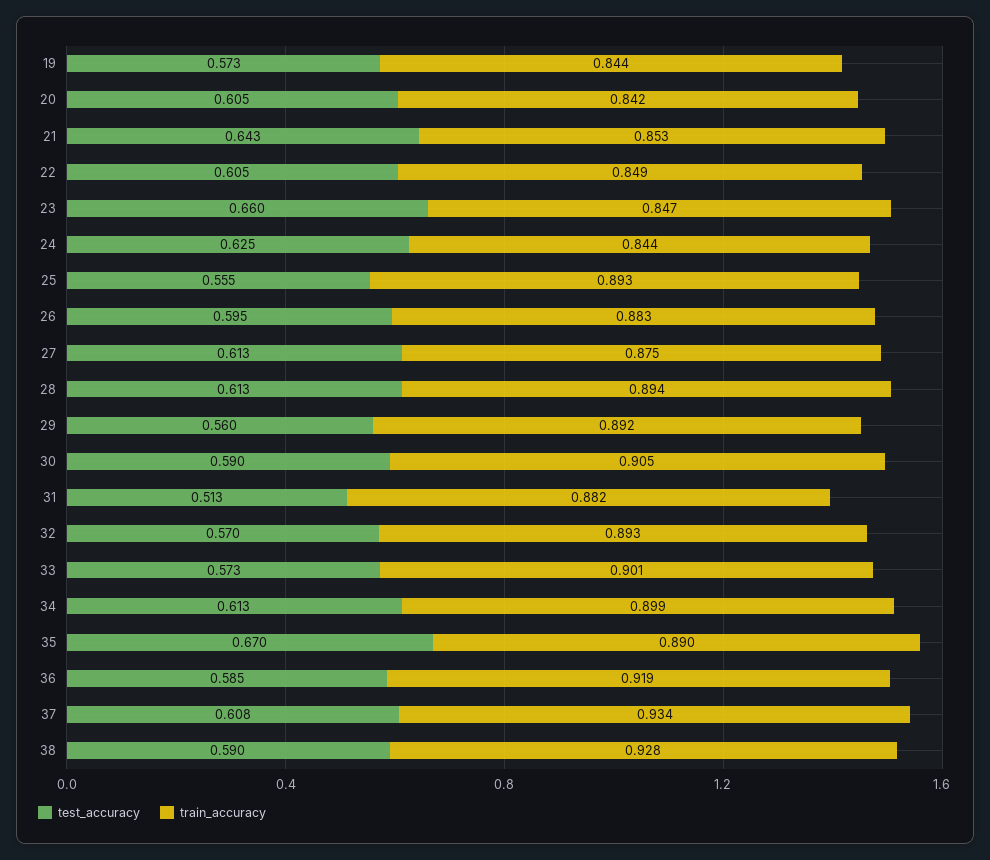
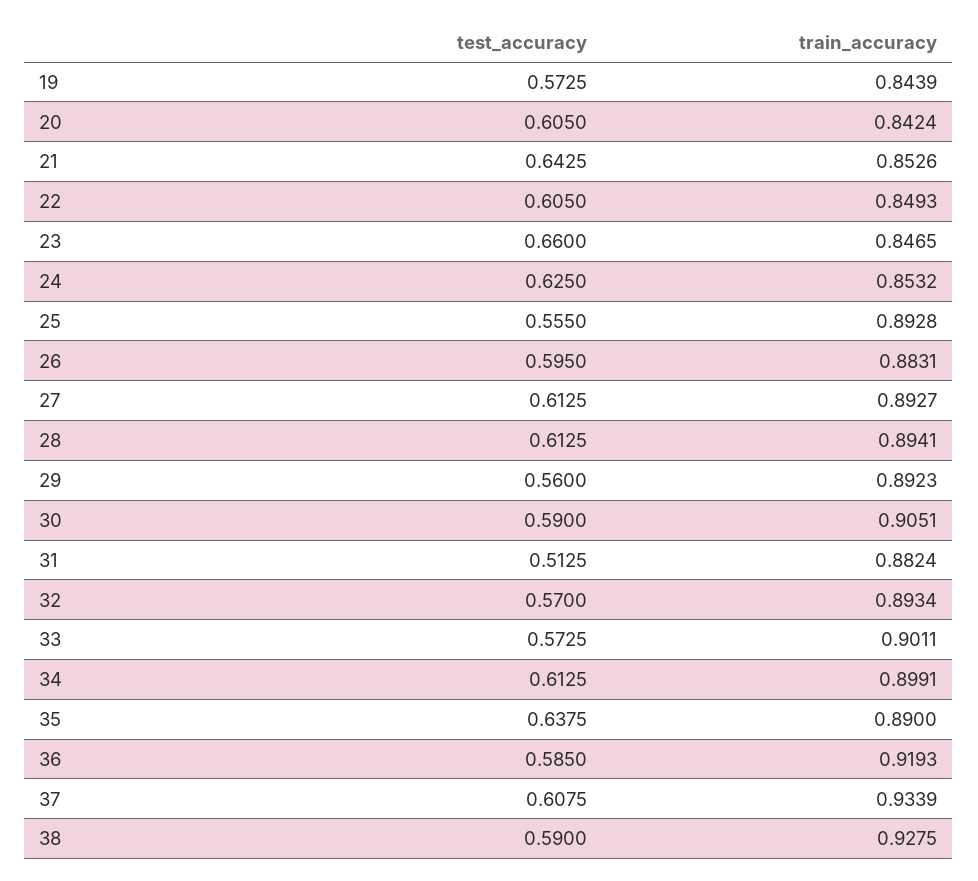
train_accuracy, 24: 0.844 -> 0.8532
train_accuracy, 27: 0.875 -> 0.8927
test_accuracy, 35: 0.67 -> 0.6375

